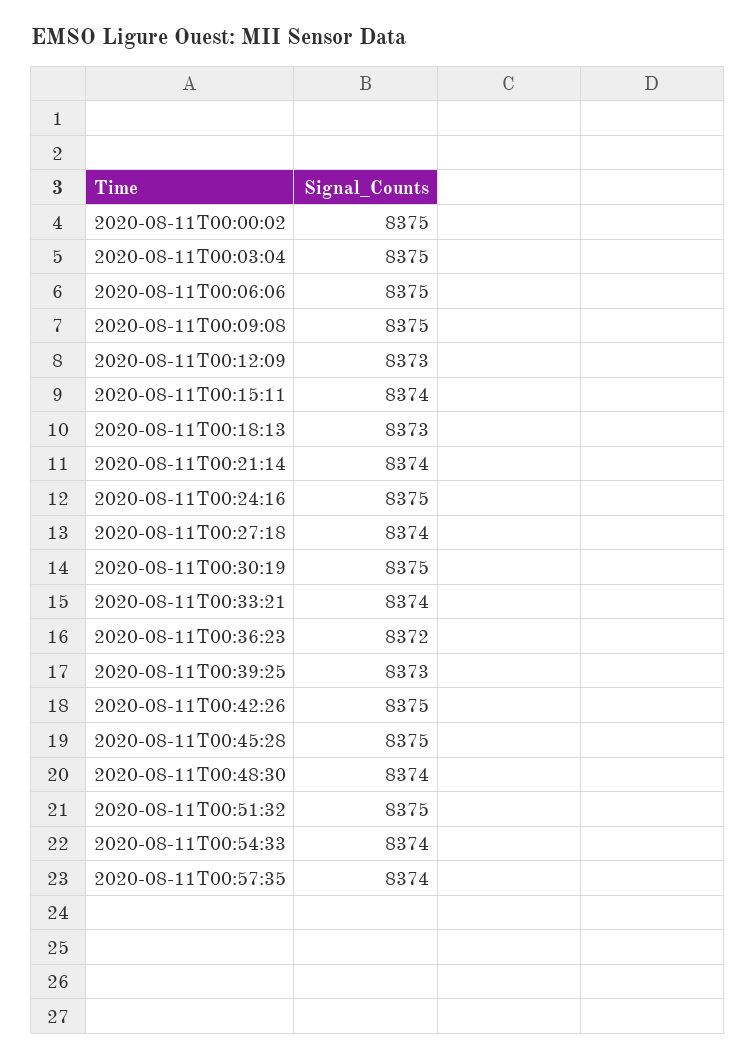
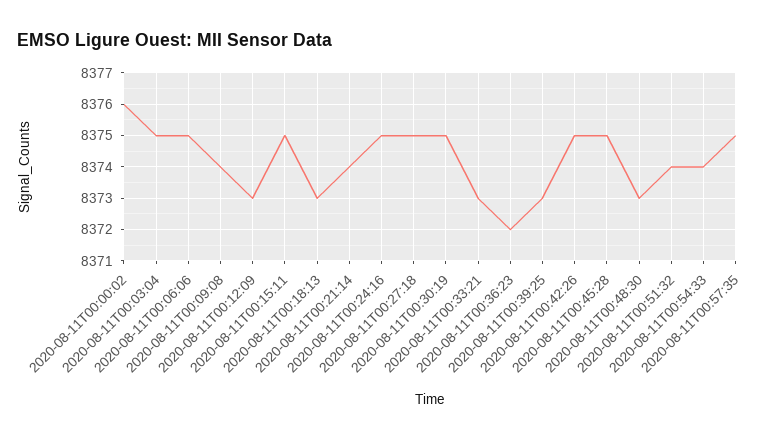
2020-08-11T00:00:02: 8375 -> 8376
2020-08-11T00:09:08: 8375 -> 8374
2020-08-11T00:15:11: 8374 -> 8375
2020-08-11T00:27:18: 8374 -> 8375
2020-08-11T00:33:21: 8374 -> 8373
2020-08-11T00:48:30: 8374 -> 8373
2020-08-11T00:51:32: 8375 -> 8374
2020-08-11T00:57:35: 8374 -> 8375

